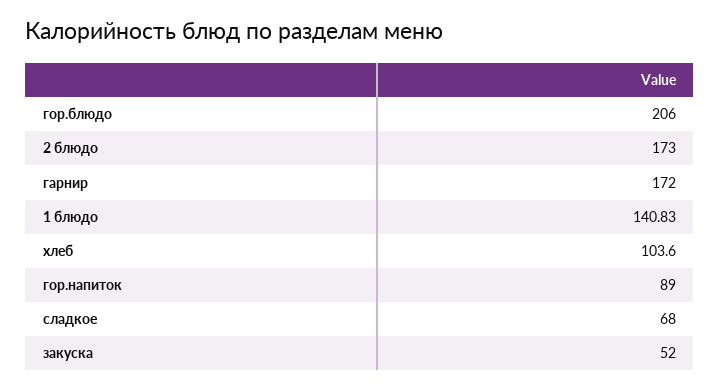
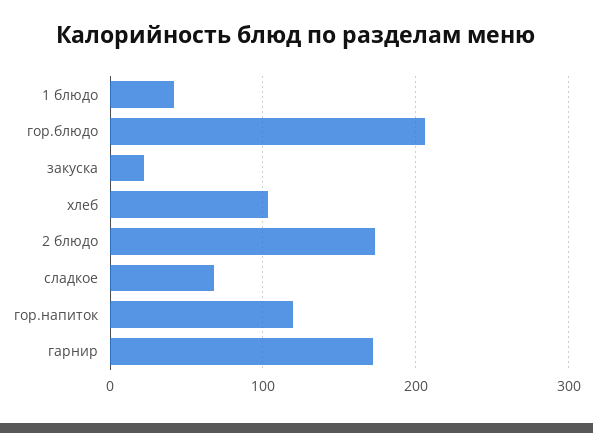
1 блюдо: 140.83 -> 40
гор.напиток: 89 -> 120
закуска: 52 -> 20

